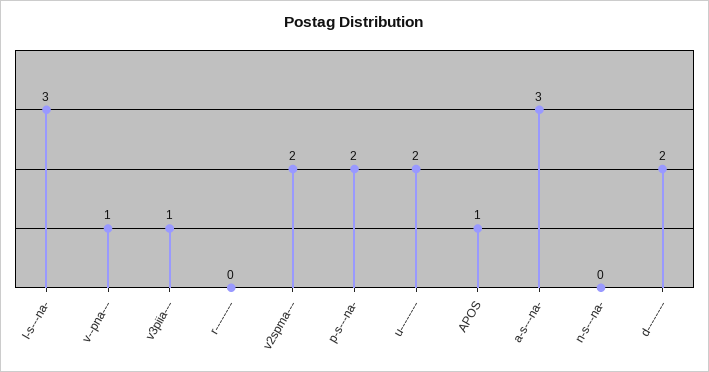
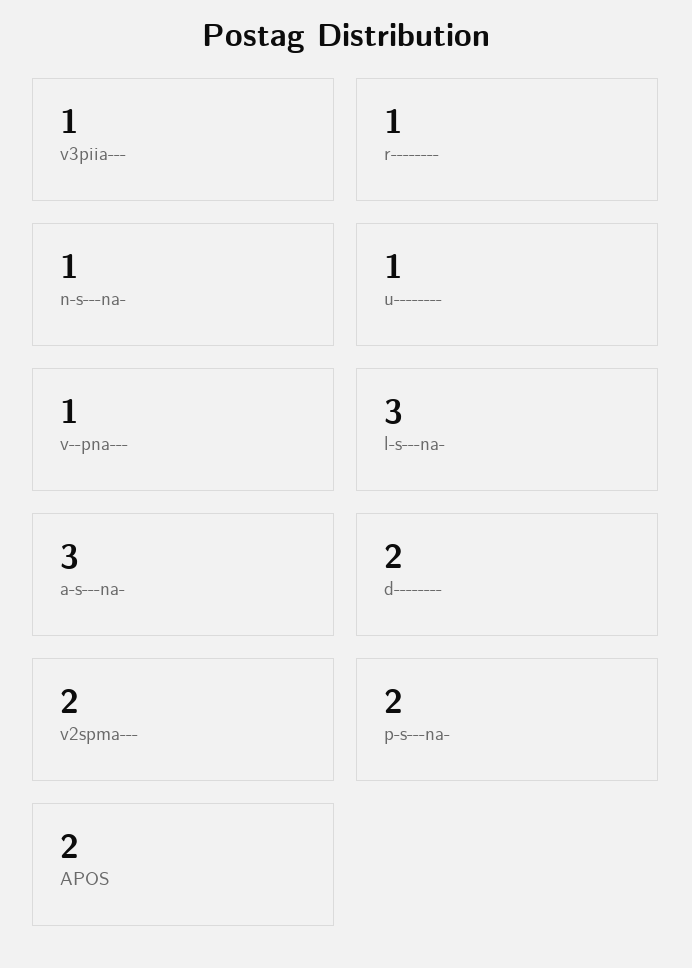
r--------: 0 -> 1
u--------: 2 -> 1
APOS: 1 -> 2
n-s---na-: 0 -> 1

